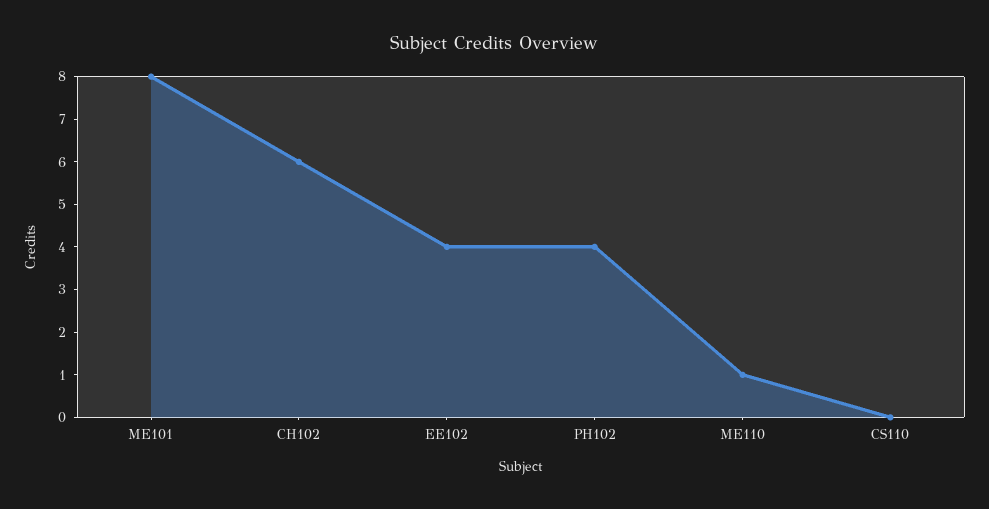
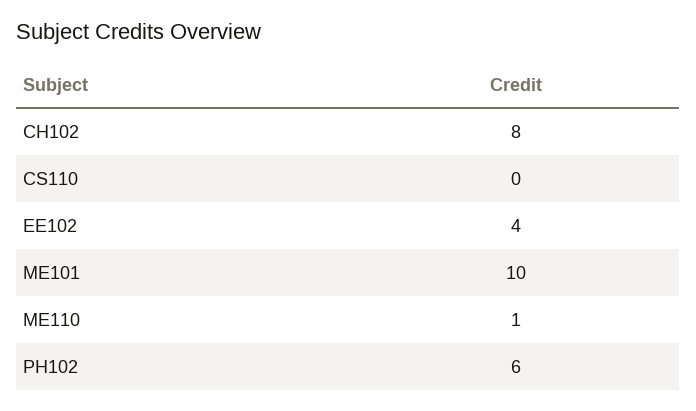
ME101: 8 -> 10
CH102: 6 -> 8
PH102: 4 -> 6

